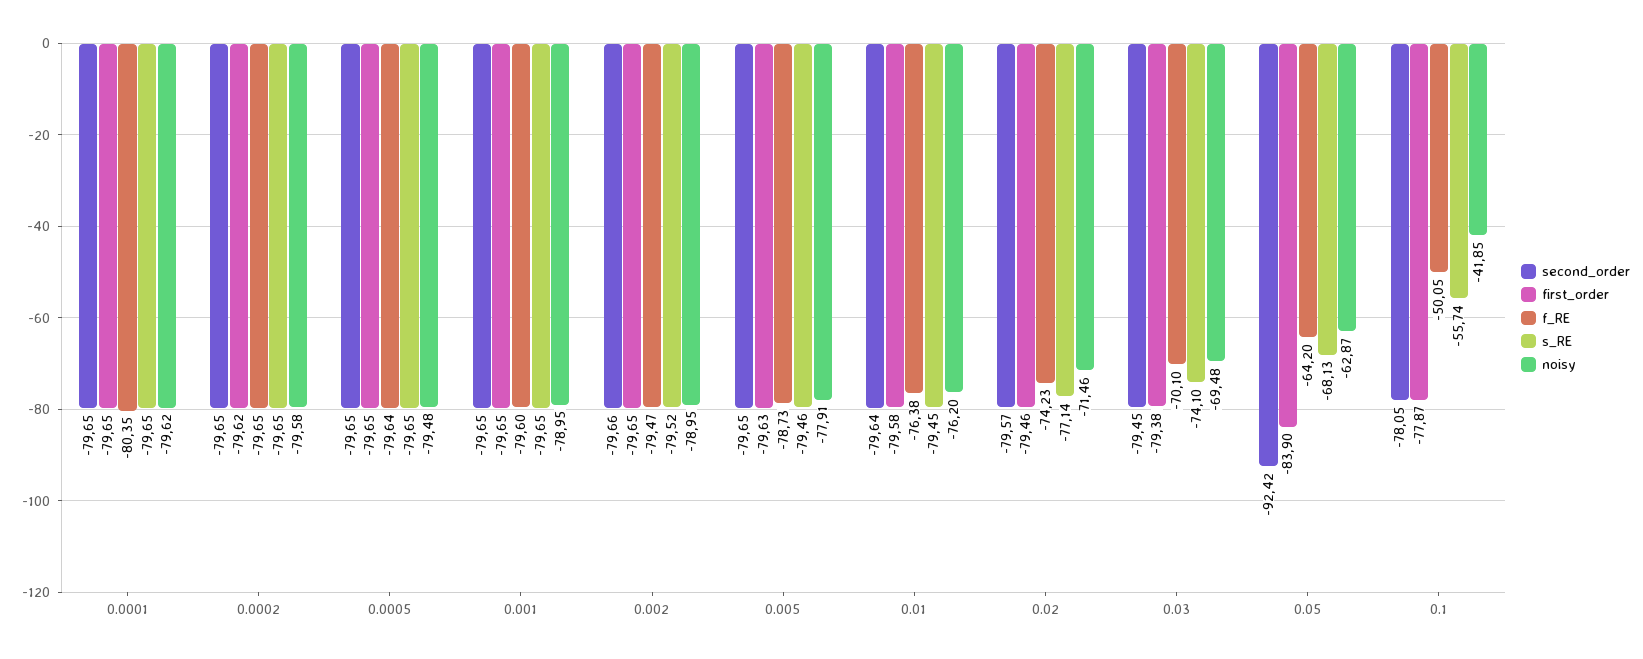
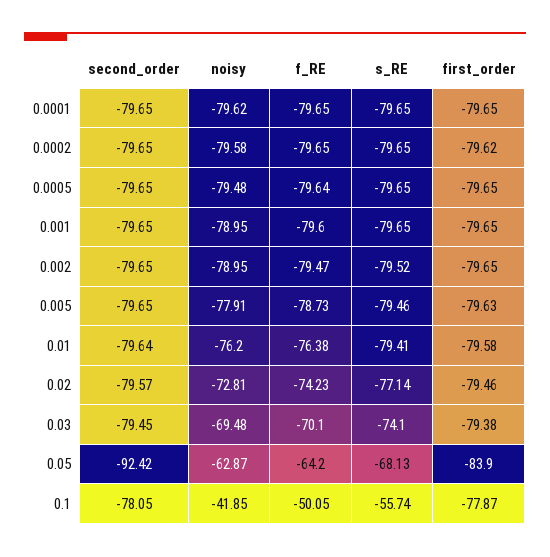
f_RE, 0.0001: -80.35 -> -79.65
second_order, 0.002: -79.66 -> -79.65
s_RE, 0.01: -79.45 -> -79.41
noisy, 0.02: -71.46 -> -72.81

